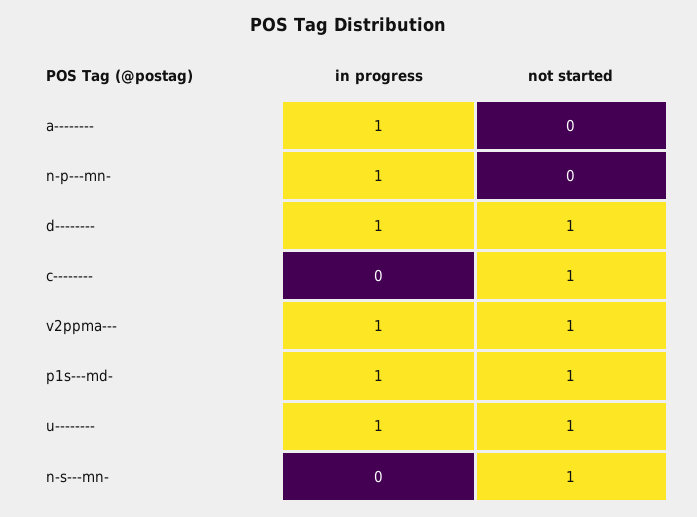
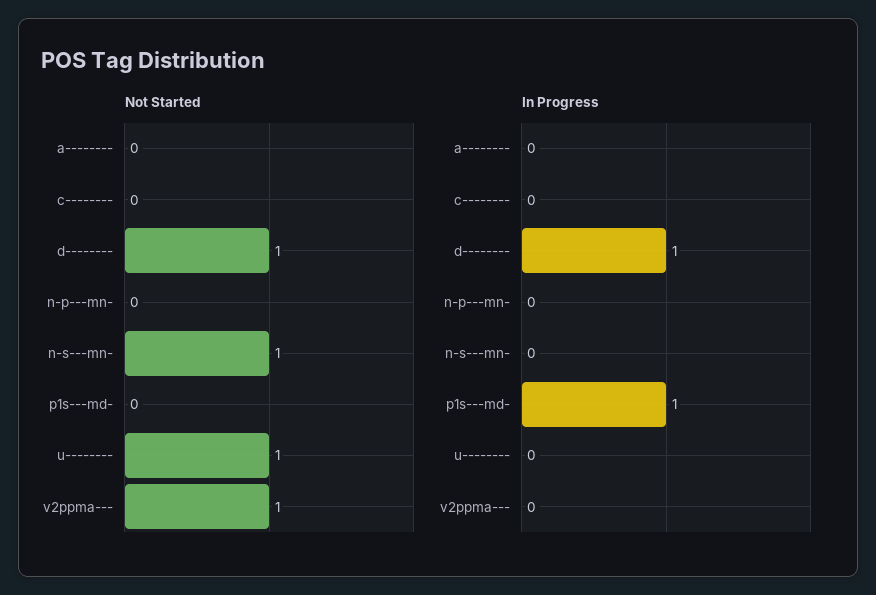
in progress, a--------: 1 -> 0
in progress, n-p---mn-: 1 -> 0
not started, c--------: 1 -> 0
in progress, v2ppma---: 1 -> 0
not started, p1s---md-: 1 -> 0
in progress, u--------: 1 -> 0

